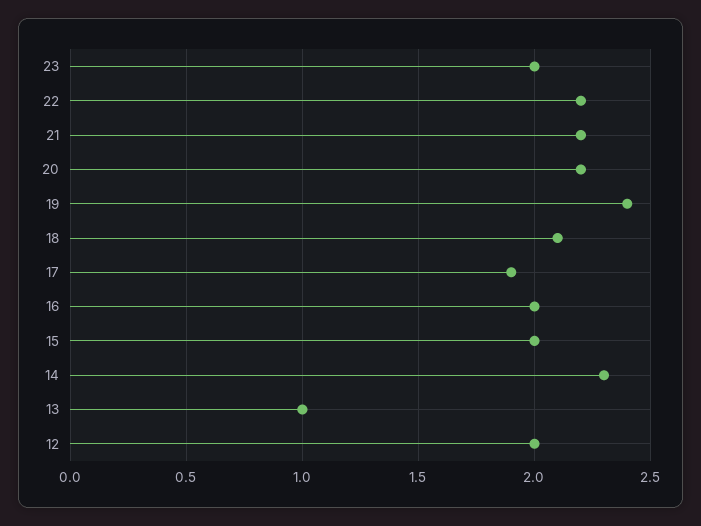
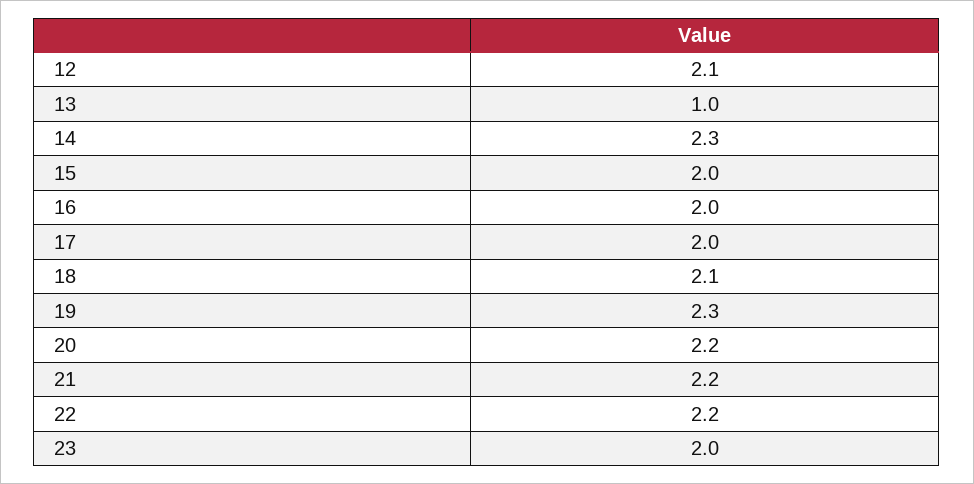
19: 2.4 -> 2.3
17: 1.9 -> 2
12: 2 -> 2.1

